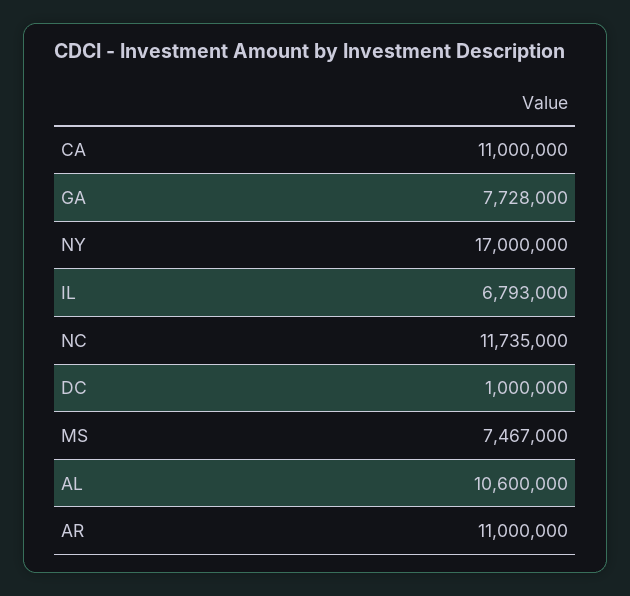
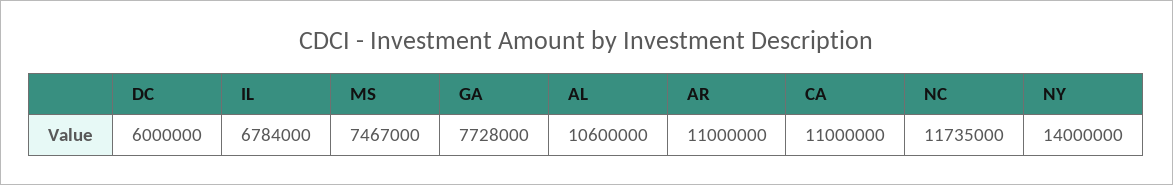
NY: 17000000 -> 14000000
IL: 6793000 -> 6784000
DC: 1000000 -> 6000000

